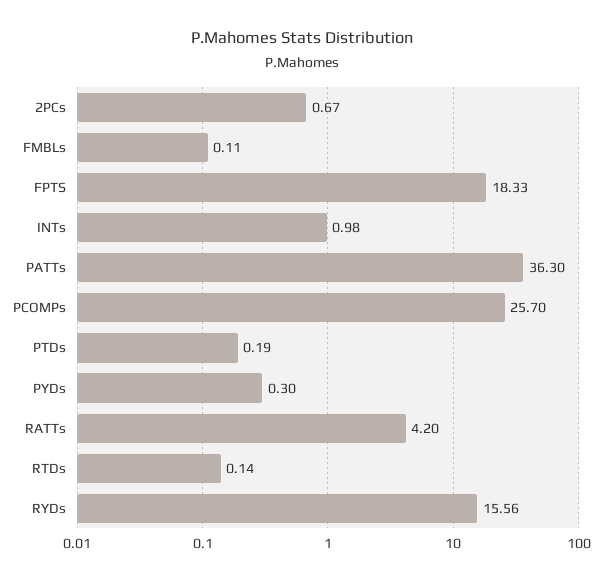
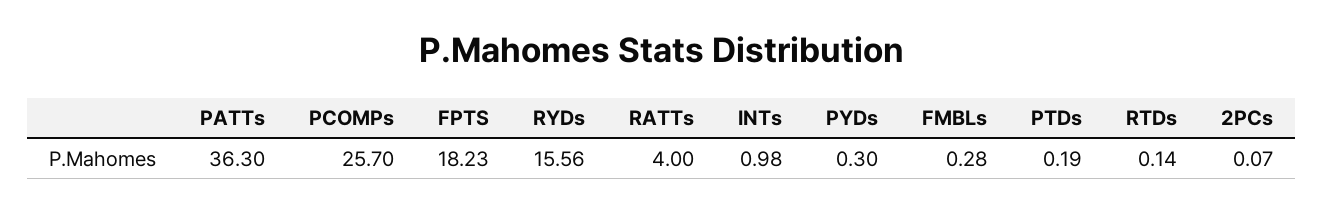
2PCs: 0.67 -> 0.07
FMBLs: 0.11 -> 0.28
FPTS: 18.33 -> 18.23
RATTs: 4.2 -> 4

